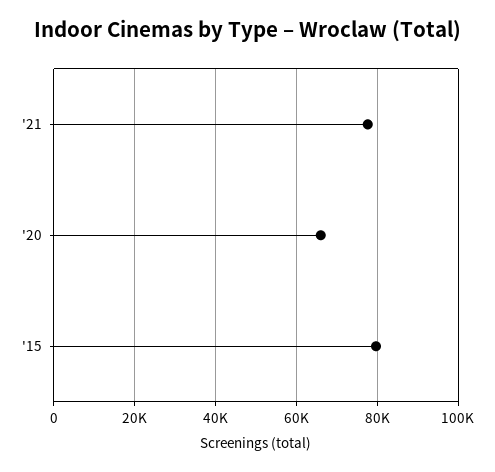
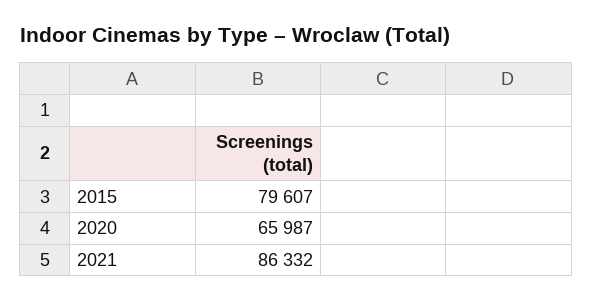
'21: 78000 -> 86332

